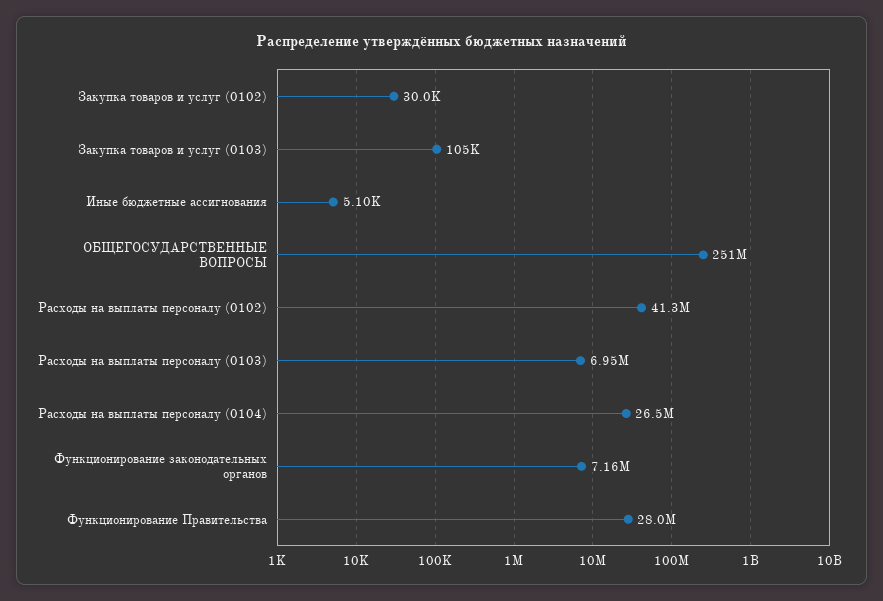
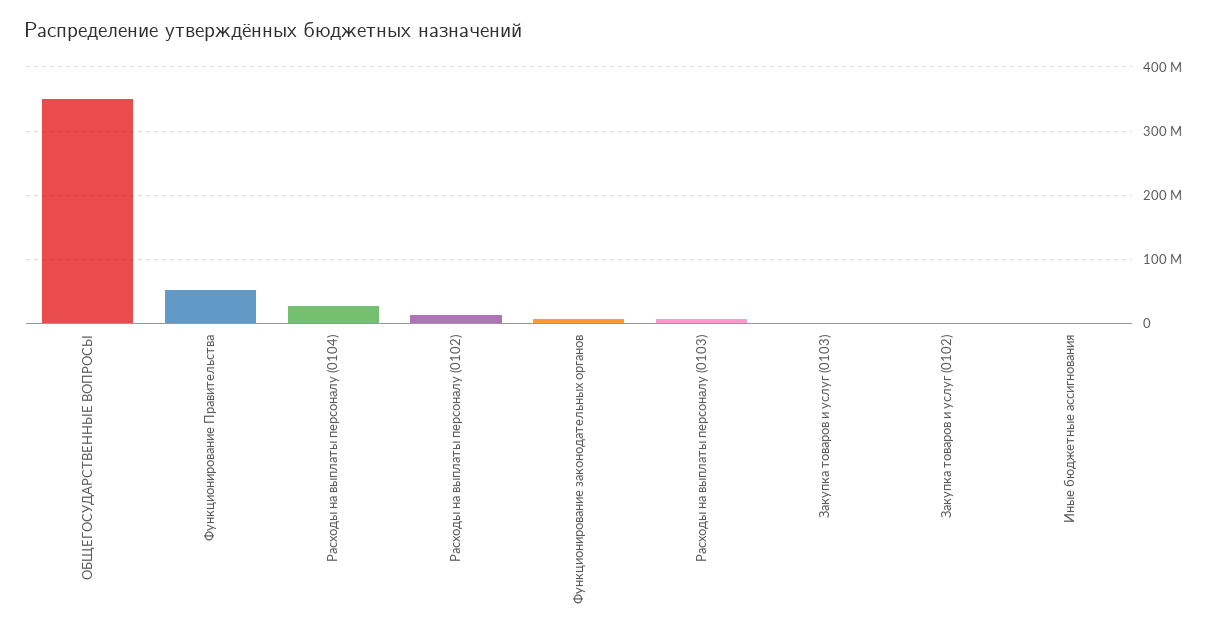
ОБЩЕГОСУДАРСТВЕННЫЕ ВОПРОСЫ: 251000000 -> 350000000
Расходы на выплаты персоналу (0102): 41300000 -> 10000000
Функционирование Правительства: 28000000 -> 50000000

